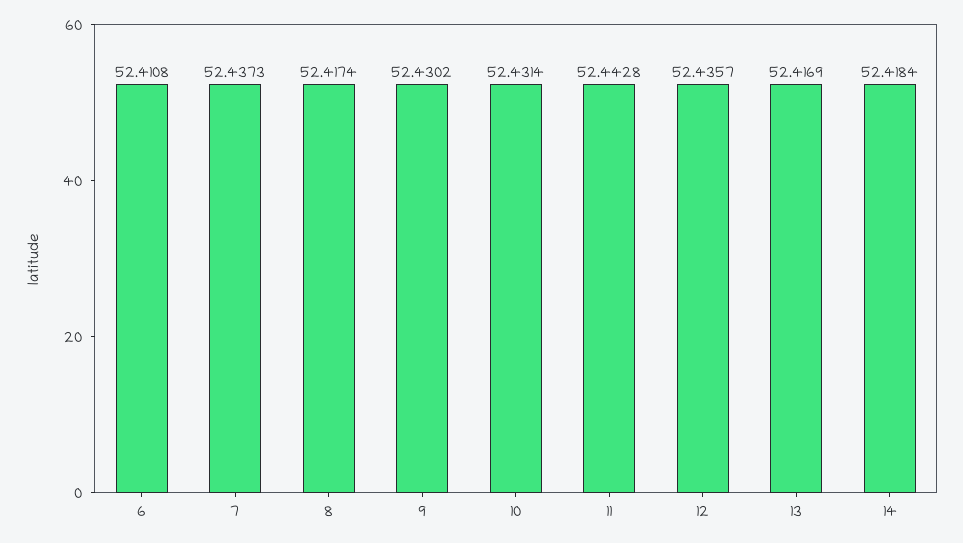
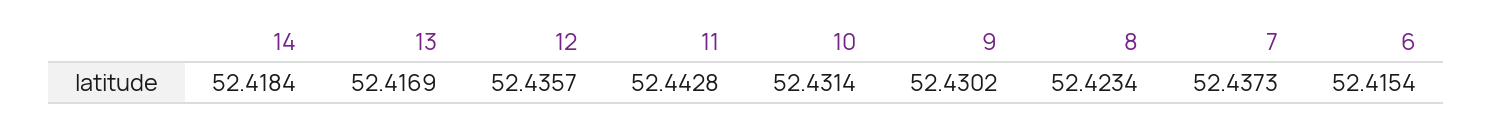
6: 52.4108 -> 52.4154
8: 52.4174 -> 52.4234

